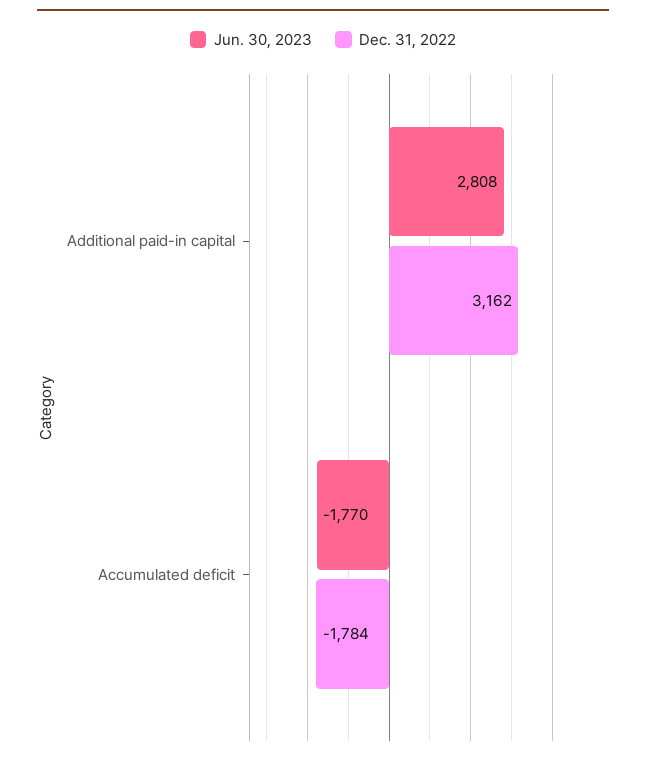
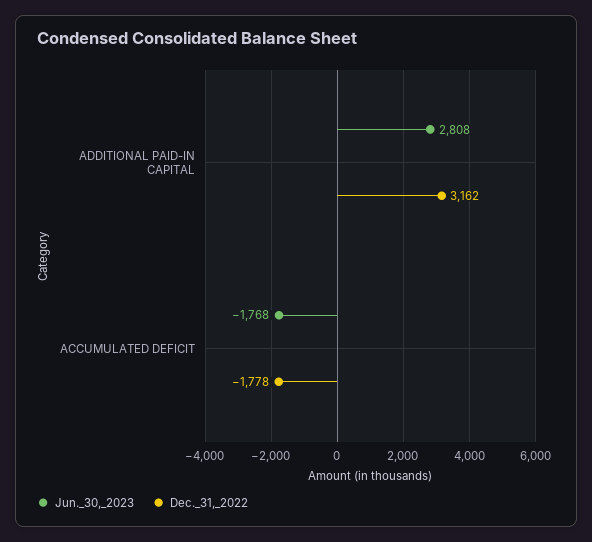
Jun. 30, 2023, Accumulated deficit: -1770 -> -1768
Dec. 31, 2022, Accumulated deficit: -1784 -> -1778

